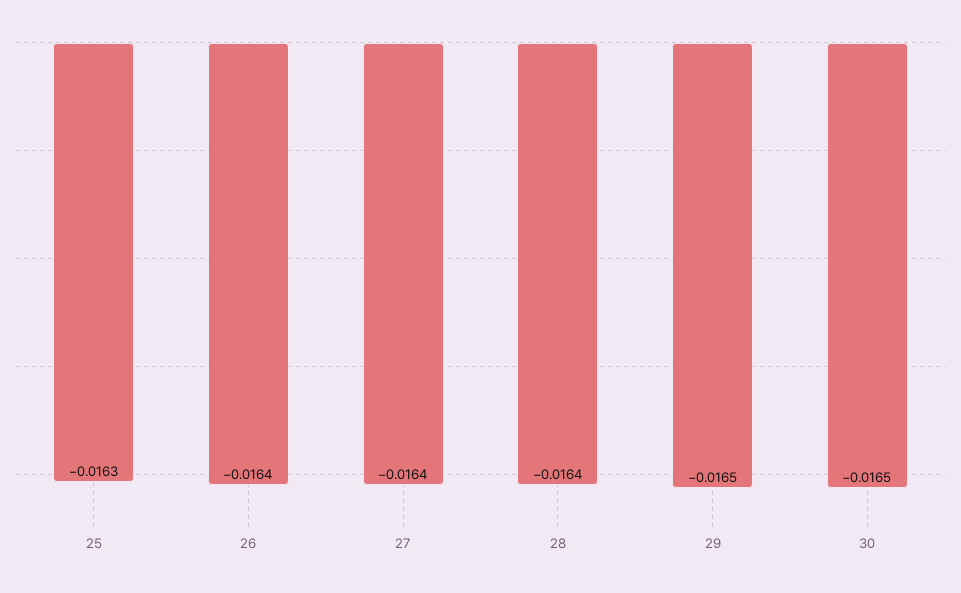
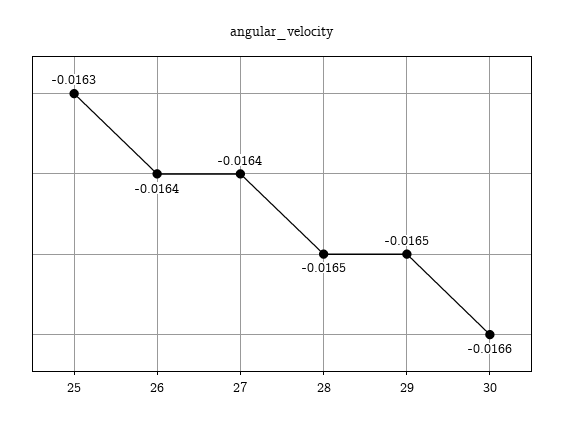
28: -0.0164 -> -0.0165
30: -0.0165 -> -0.0166

